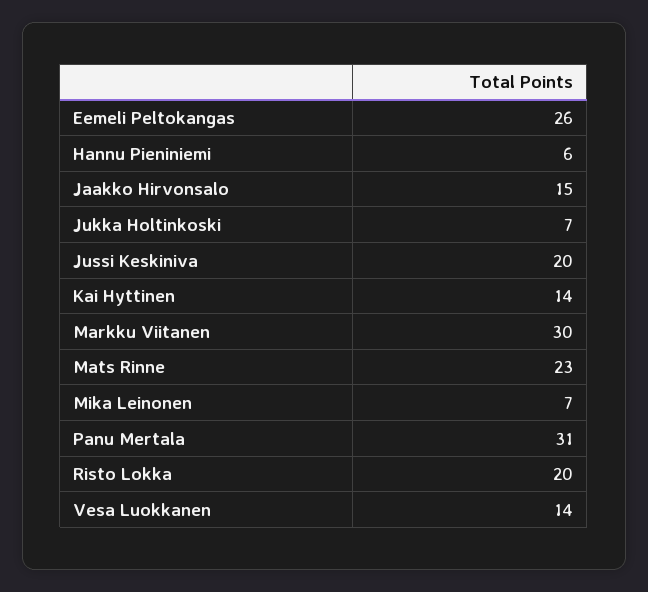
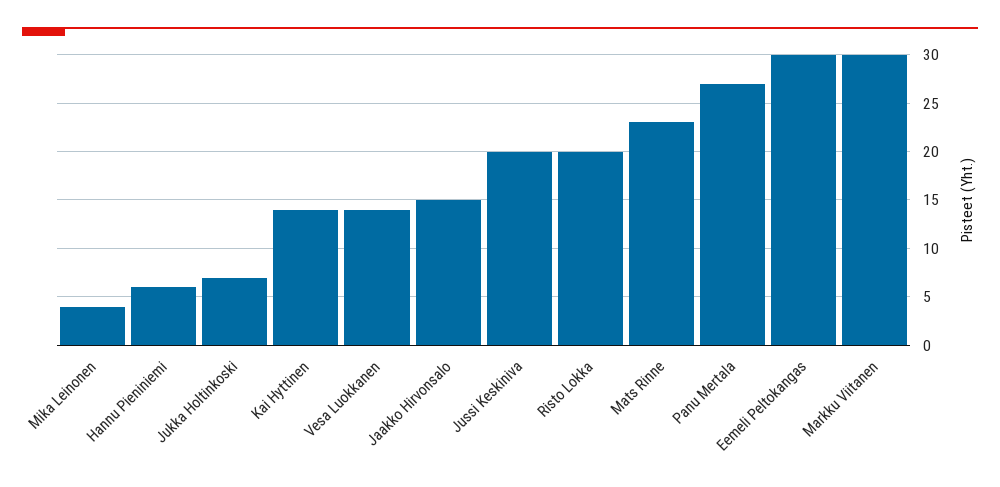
Eemeli Peltokangas: 26 -> 30
Mika Leinonen: 7 -> 4
Panu Mertala: 31 -> 27

